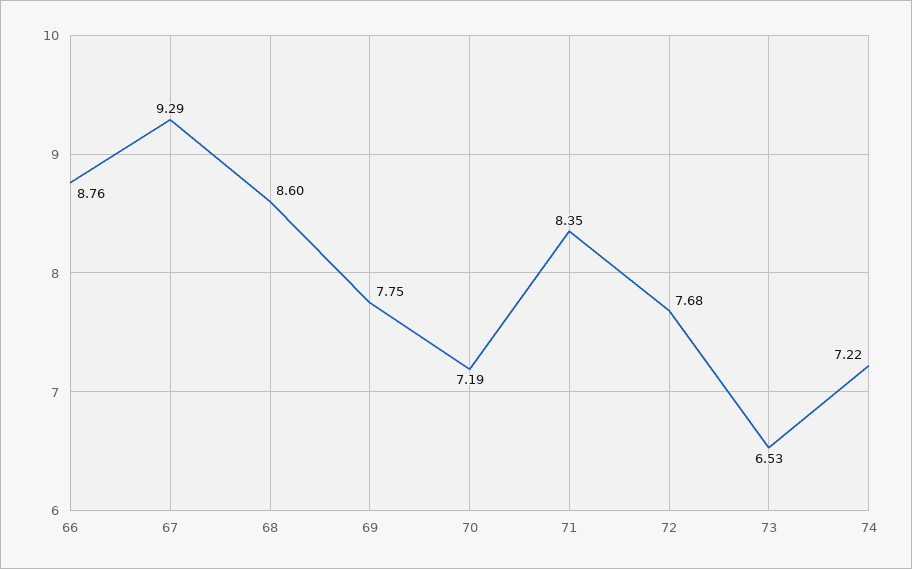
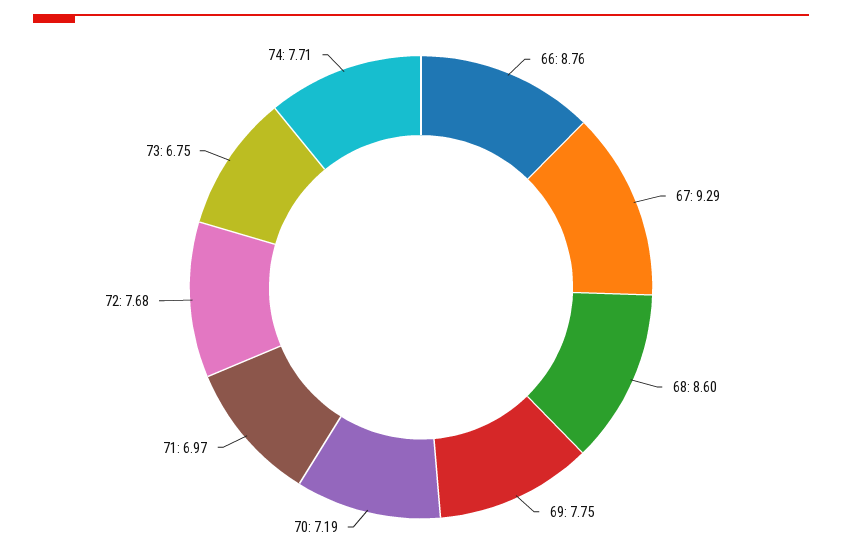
71: 8.35 -> 6.97
73: 6.53 -> 6.75
74: 7.22 -> 7.71

